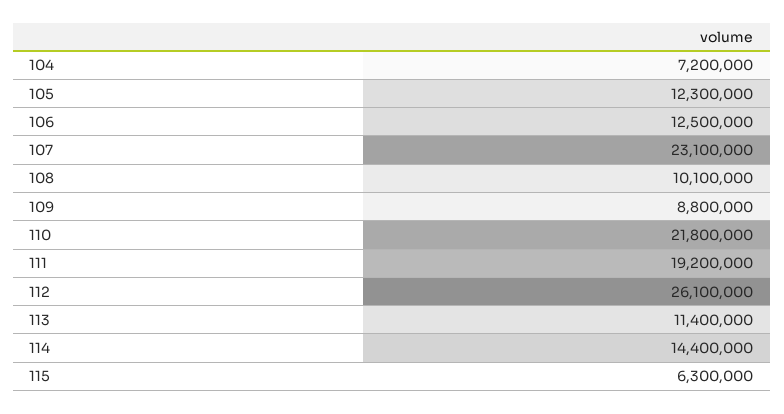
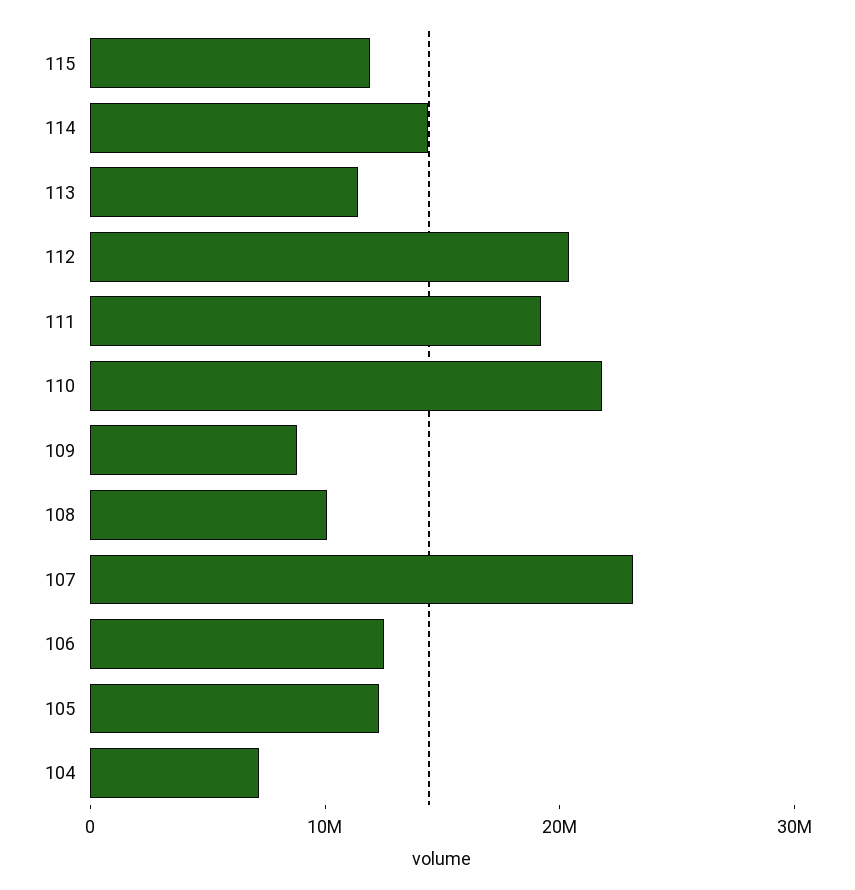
112: 26100000 -> 20000000
115: 6300000 -> 12000000

